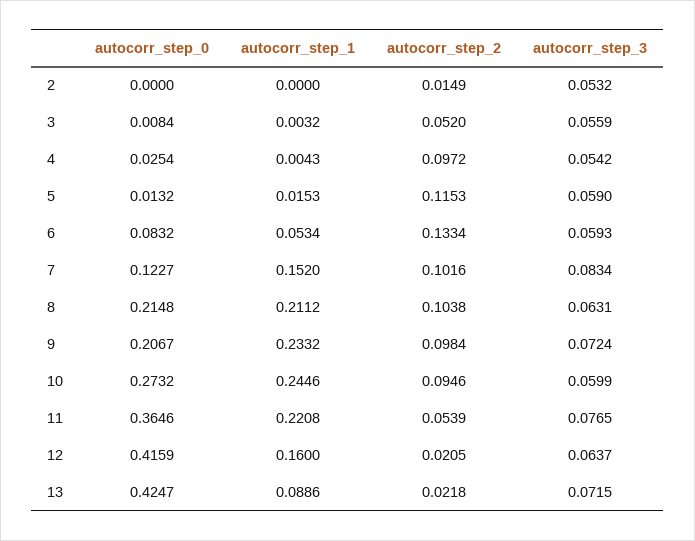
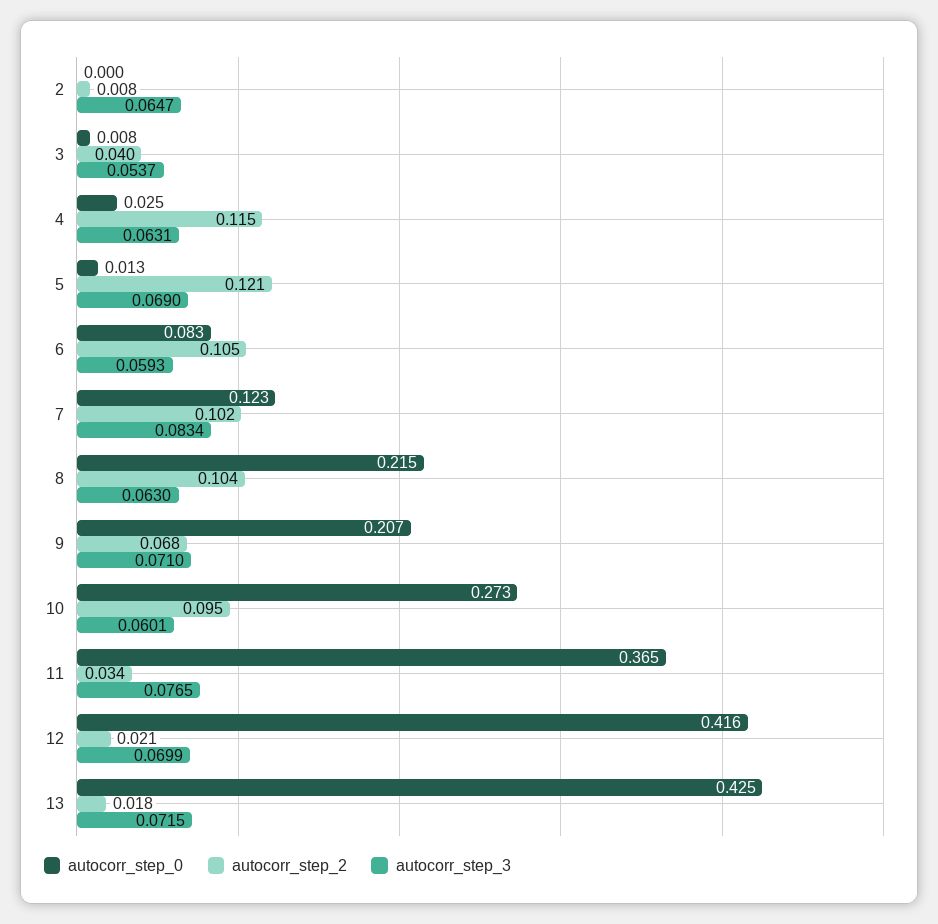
autocorr_step_1, 2: 0 -> none
autocorr_step_2, 2: 0.0149 -> 0.008
autocorr_step_3, 2: 0.0532 -> 0.0647
autocorr_step_1, 3: 0.0032 -> none
autocorr_step_2, 3: 0.052 -> 0.04
autocorr_step_3, 3: 0.0559 -> 0.0537
autocorr_step_1, 4: 0.0043 -> none
autocorr_step_2, 4: 0.0972 -> 0.115
autocorr_step_3, 4: 0.0542 -> 0.0631
autocorr_step_1, 5: 0.0153 -> none
autocorr_step_2, 5: 0.1153 -> 0.121
autocorr_step_3, 5: 0.059 -> 0.069
autocorr_step_1, 6: 0.0534 -> none
autocorr_step_2, 6: 0.1334 -> 0.105
autocorr_step_1, 7: 0.152 -> none
autocorr_step_1, 8: 0.2112 -> none
autocorr_step_3, 8: 0.0631 -> 0.063
autocorr_step_1, 9: 0.2332 -> none
autocorr_step_2, 9: 0.0984 -> 0.068
autocorr_step_3, 9: 0.0724 -> 0.071
autocorr_step_1, 10: 0.2446 -> none
autocorr_step_3, 10: 0.0599 -> 0.0601
autocorr_step_1, 11: 0.2208 -> none
autocorr_step_2, 11: 0.0539 -> 0.034
autocorr_step_1, 12: 0.16 -> none
autocorr_step_3, 12: 0.0637 -> 0.0699
autocorr_step_1, 13: 0.0886 -> none
autocorr_step_2, 13: 0.0218 -> 0.018

